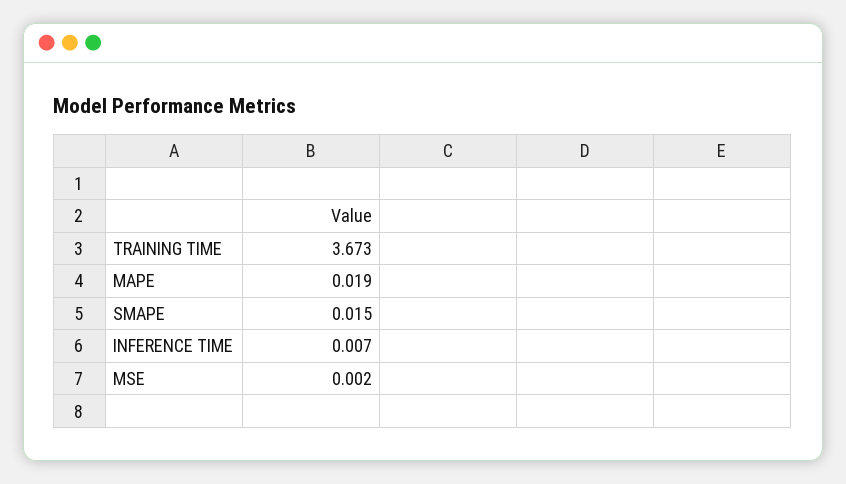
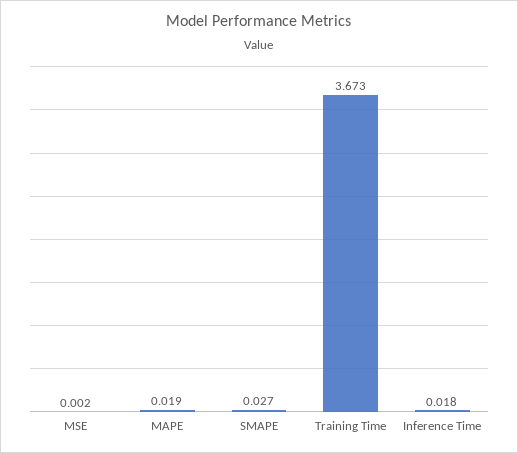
SMAPE: 0.015 -> 0.027
INFERENCE TIME: 0.007 -> 0.018

